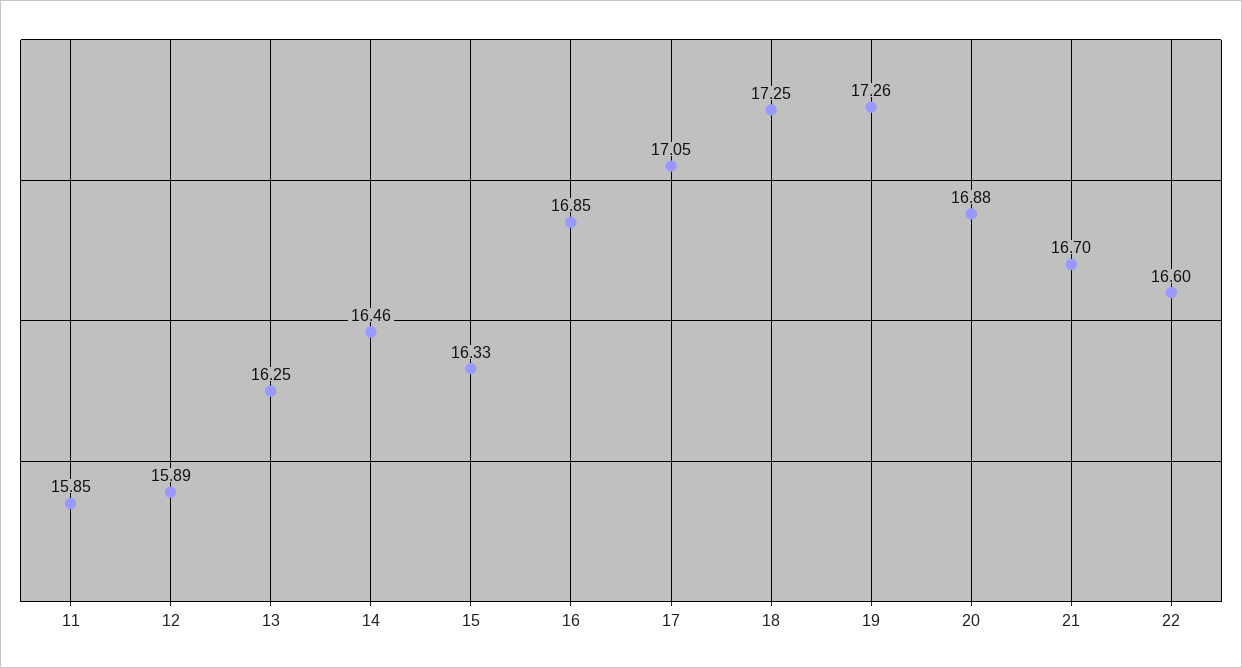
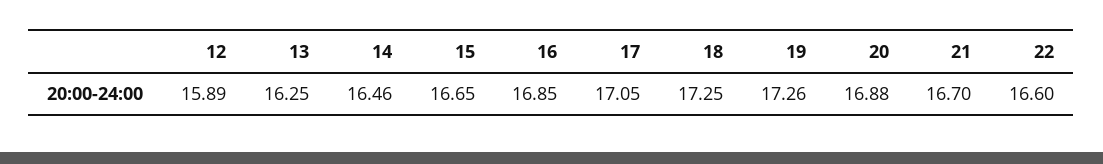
11: 15.85 -> none
15: 16.33 -> 16.65

